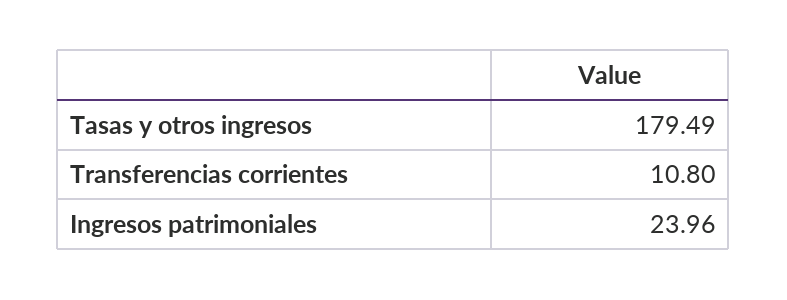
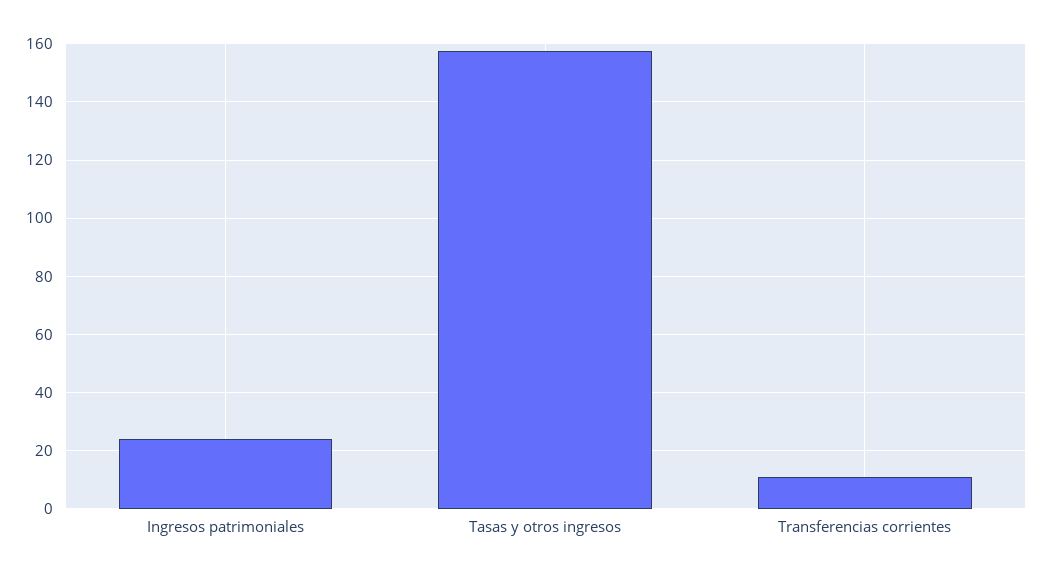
Tasas y otros ingresos: 179.49 -> 157.5

